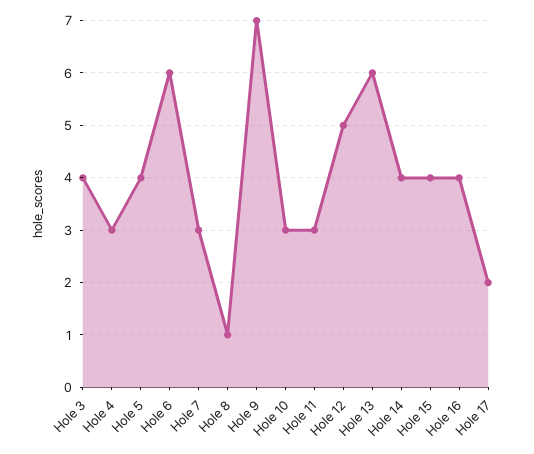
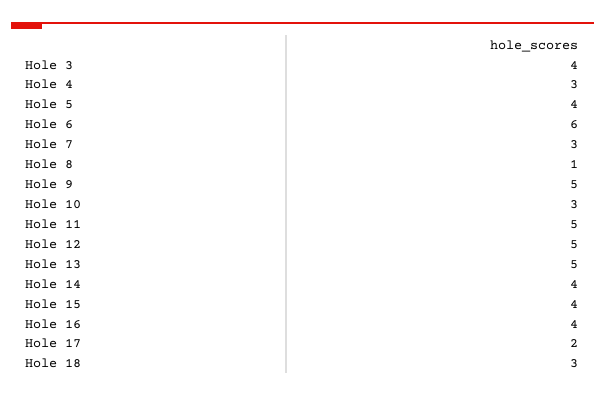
Hole 9: 7 -> 5
Hole 11: 3 -> 5
Hole 13: 6 -> 5
Hole 18: none -> 3

